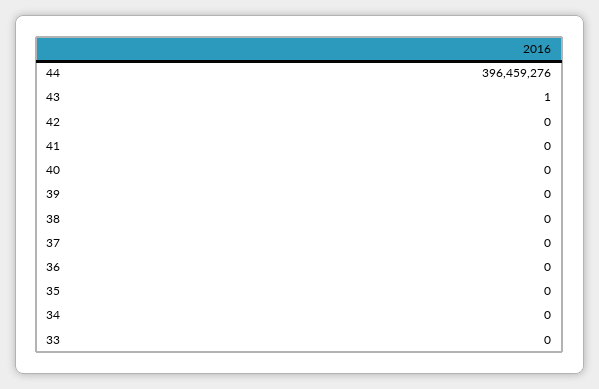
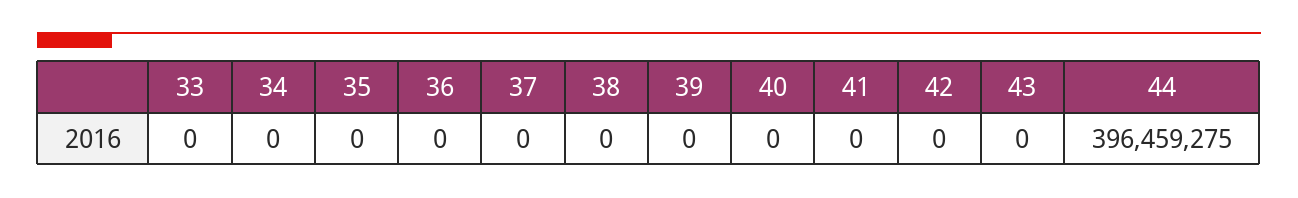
44: 396459276 -> 396459275
43: 1 -> 0

